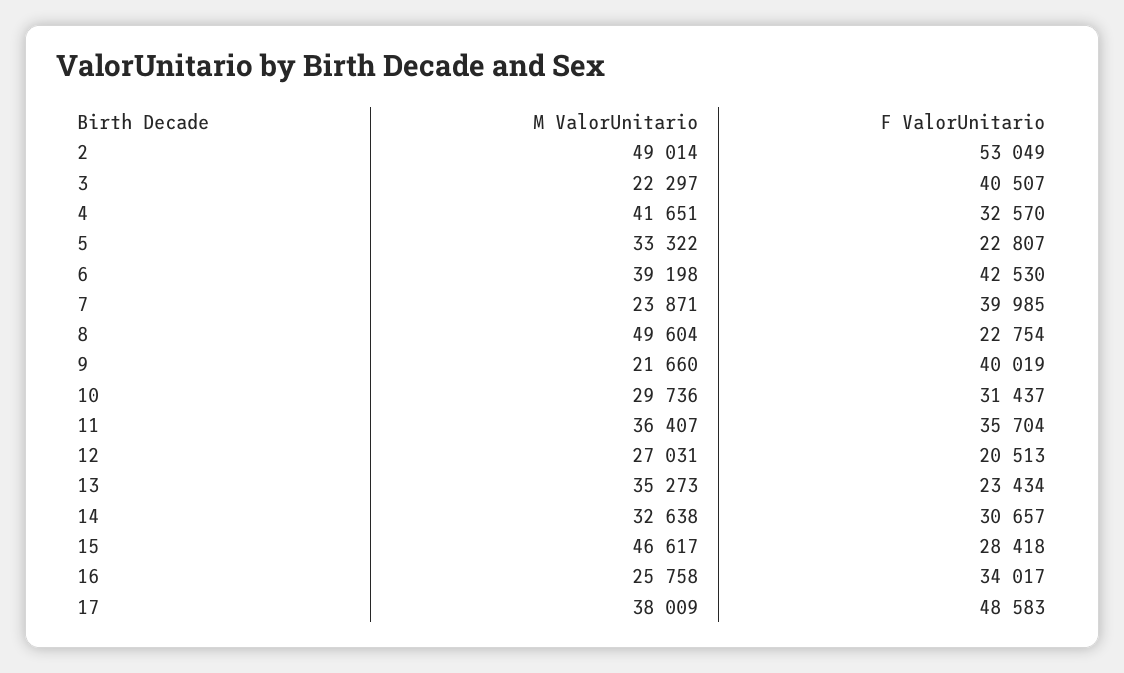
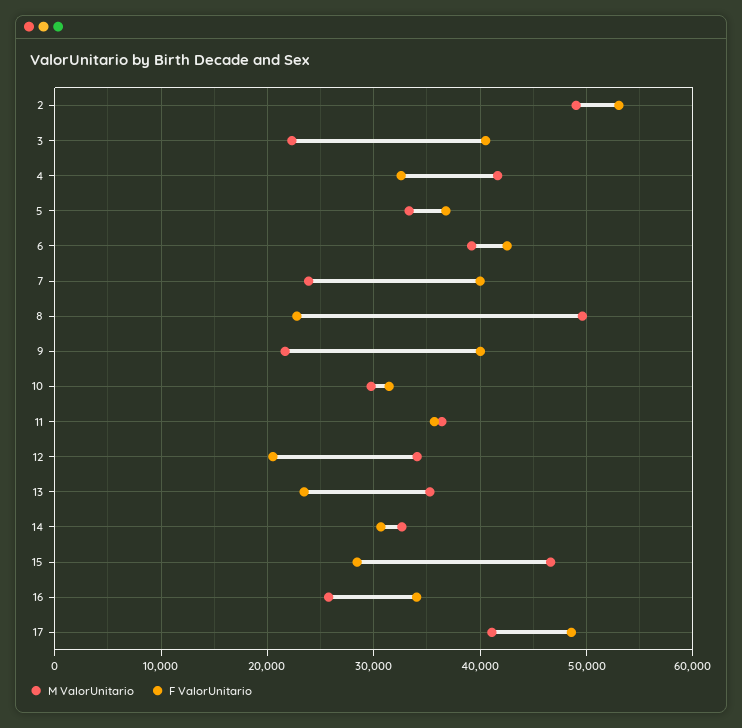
F ValorUnitario, 5: 22807 -> 37000
M ValorUnitario, 12: 27031 -> 34000
M ValorUnitario, 17: 38009 -> 41000

